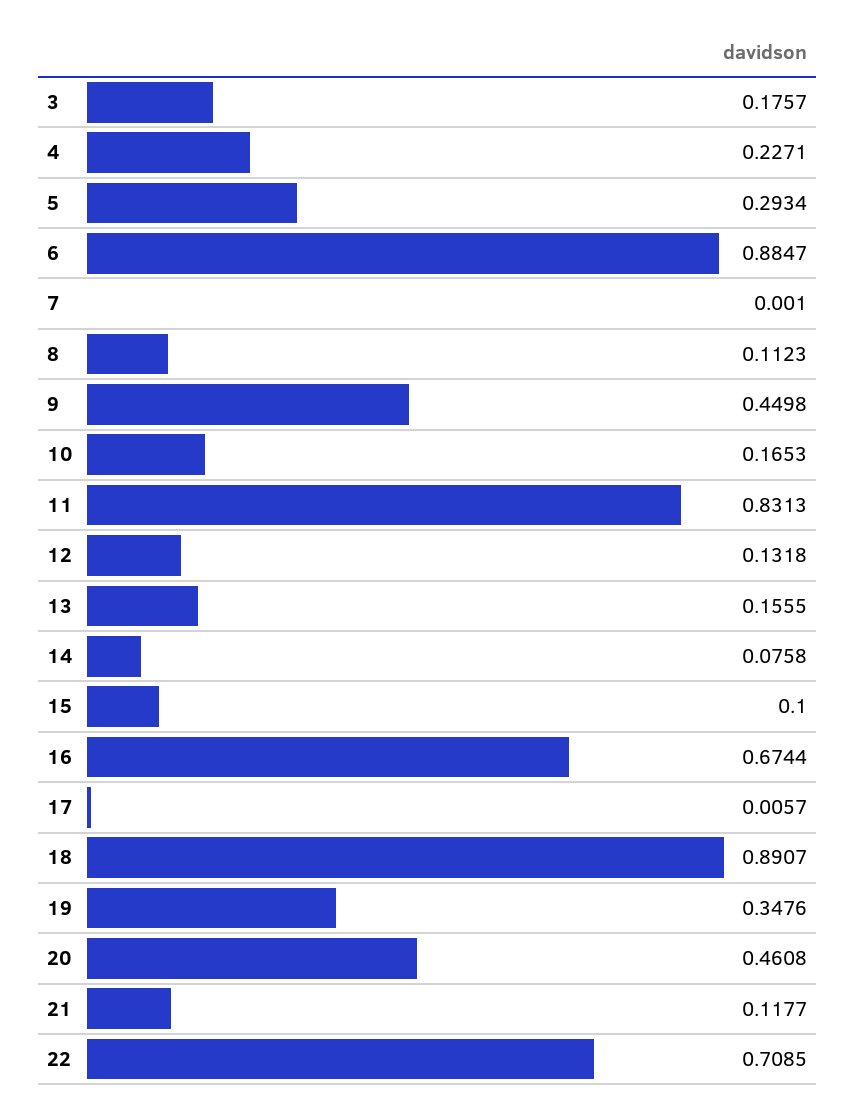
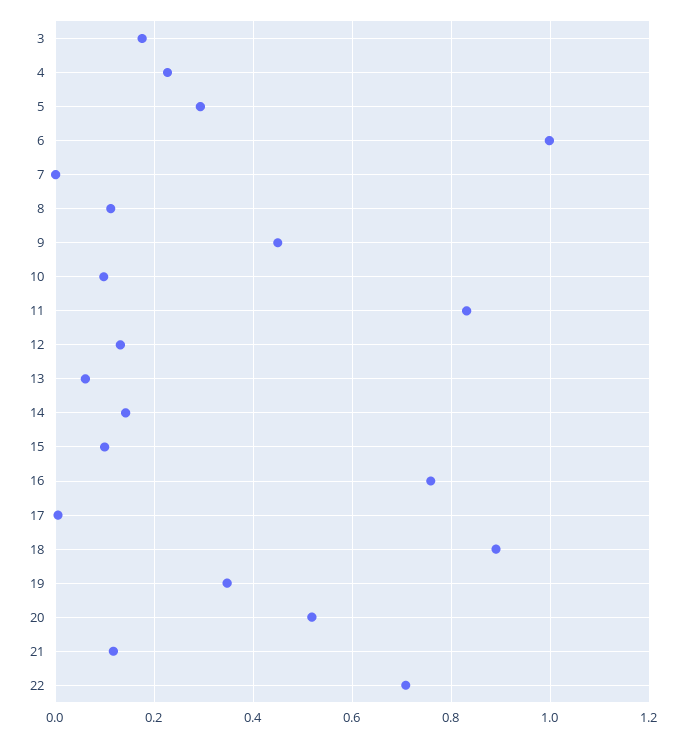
6: 0.8847 -> 1
10: 0.1653 -> 0.1
13: 0.1555 -> 0.06
14: 0.0758 -> 0.14
16: 0.6744 -> 0.76
20: 0.4608 -> 0.52

